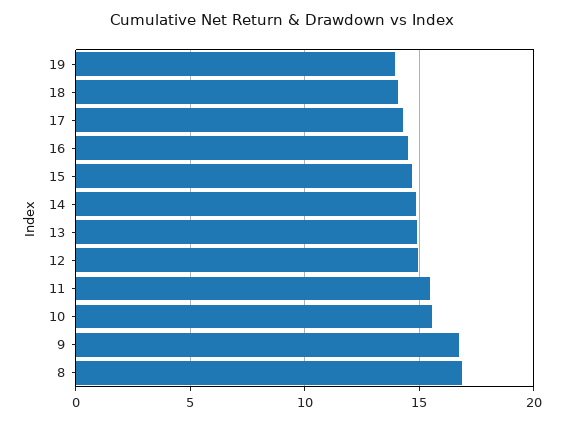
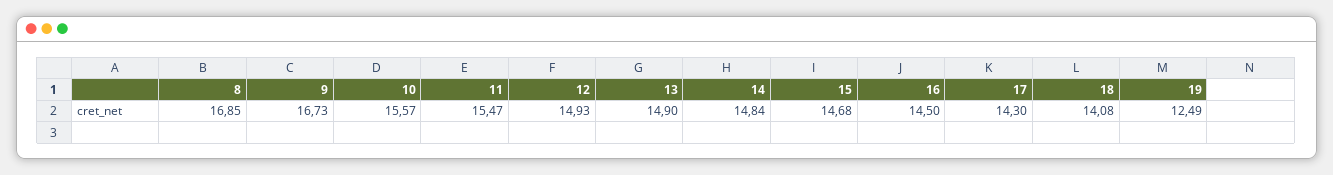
19: 14 -> 12.49

